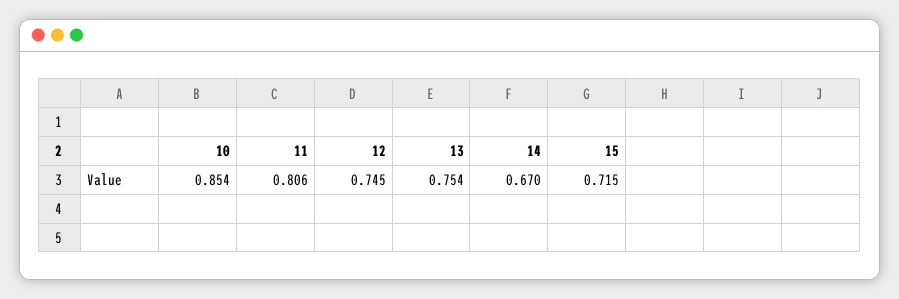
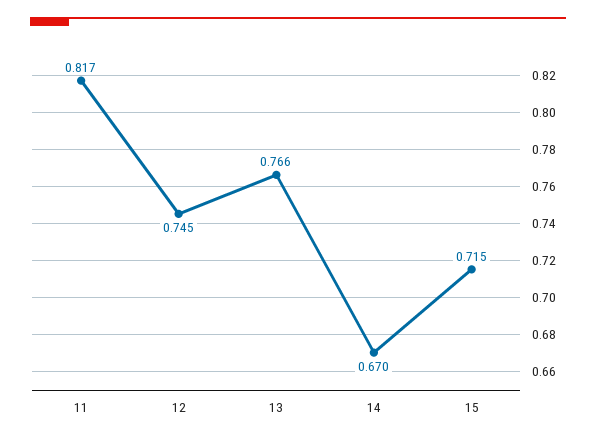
10: 0.854 -> none
11: 0.806 -> 0.817
13: 0.754 -> 0.766

